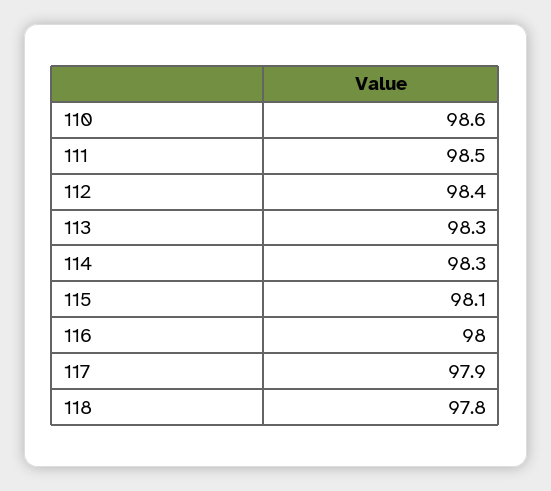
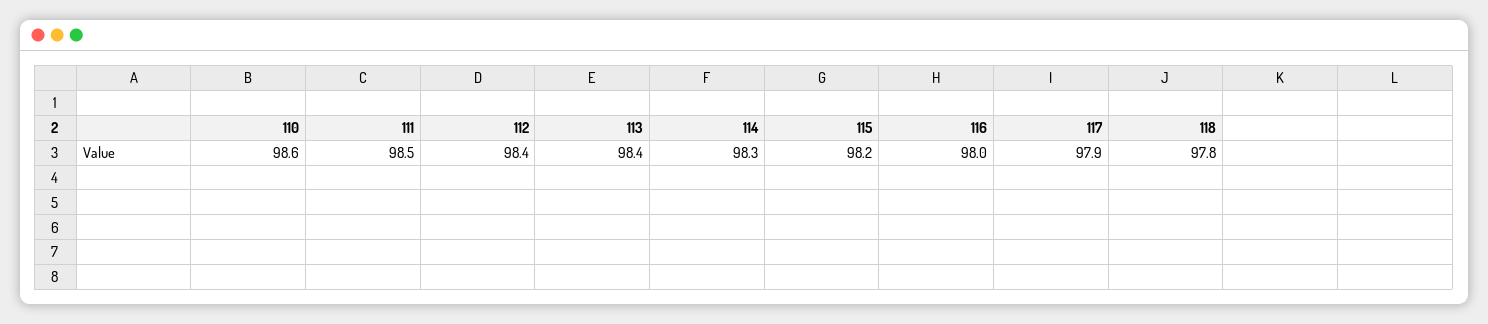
113: 98.3 -> 98.4
115: 98.1 -> 98.2

